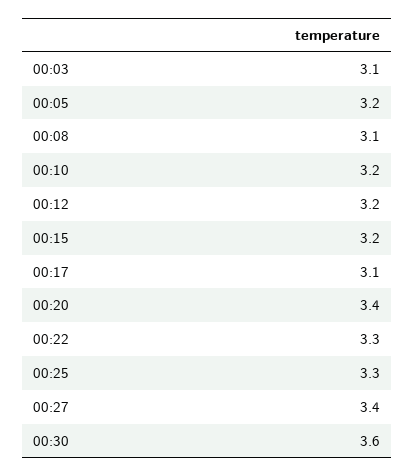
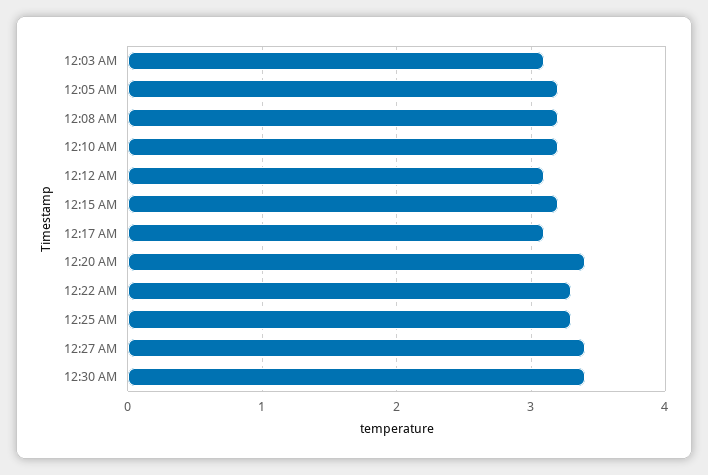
00:08: 3.1 -> 3.2
00:12: 3.2 -> 3.1
00:30: 3.6 -> 3.4

